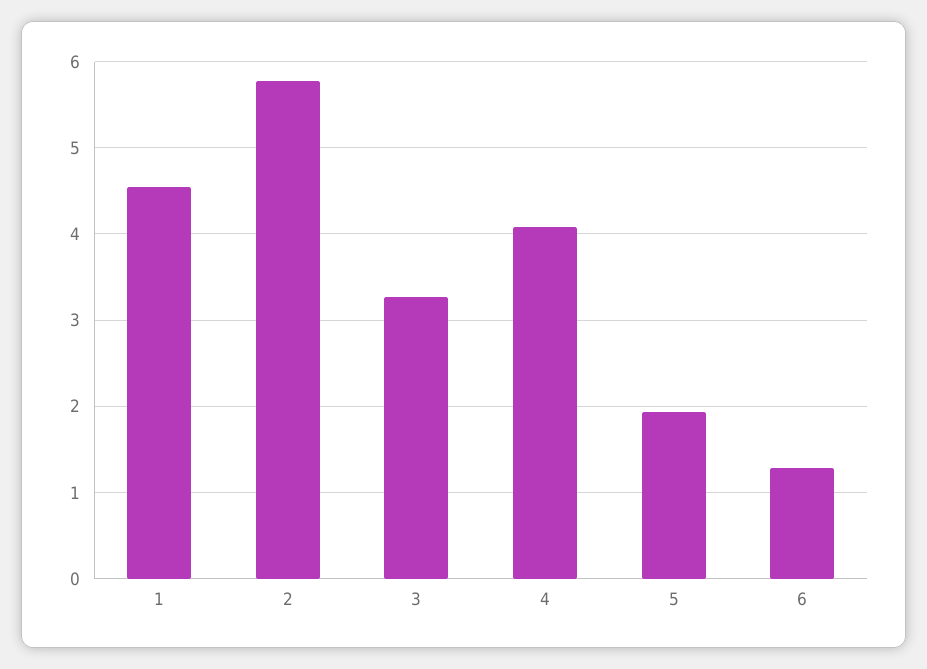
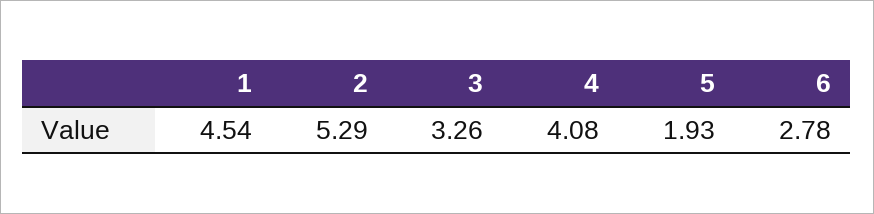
2: 5.8 -> 5.29
6: 1.3 -> 2.78

